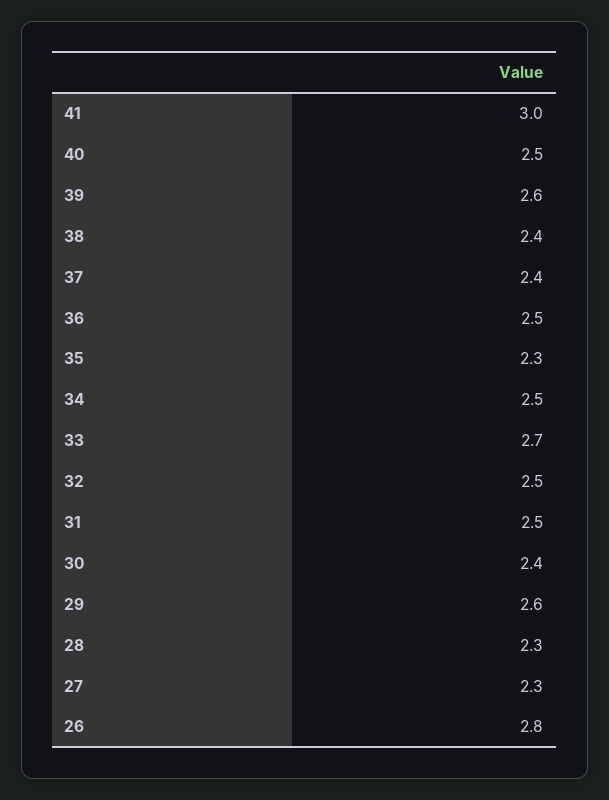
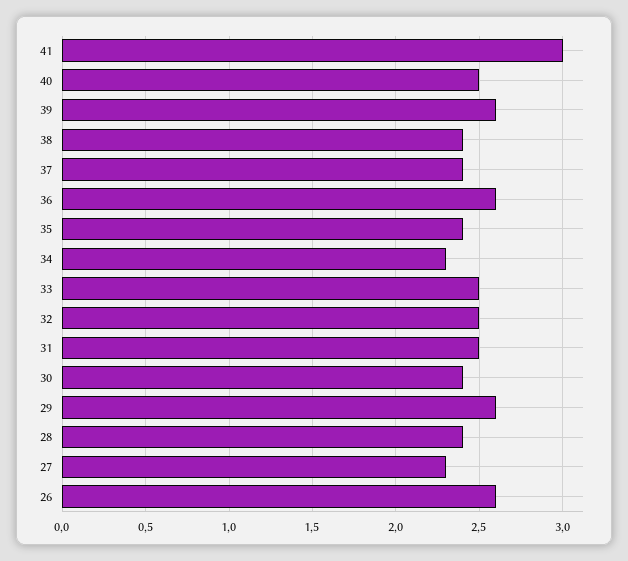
36: 2.5 -> 2.6
35: 2.3 -> 2.4
34: 2.5 -> 2.3
33: 2.7 -> 2.5
28: 2.3 -> 2.4
26: 2.8 -> 2.6

